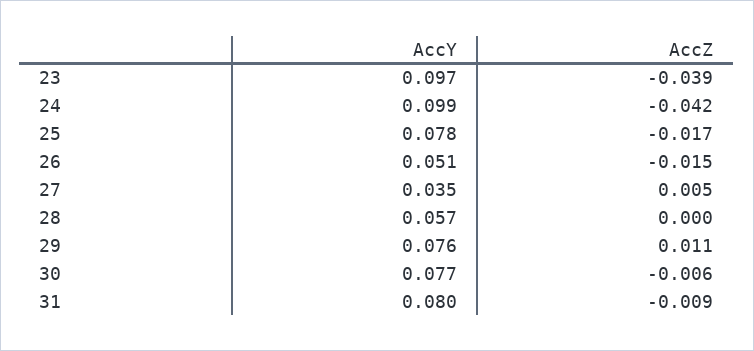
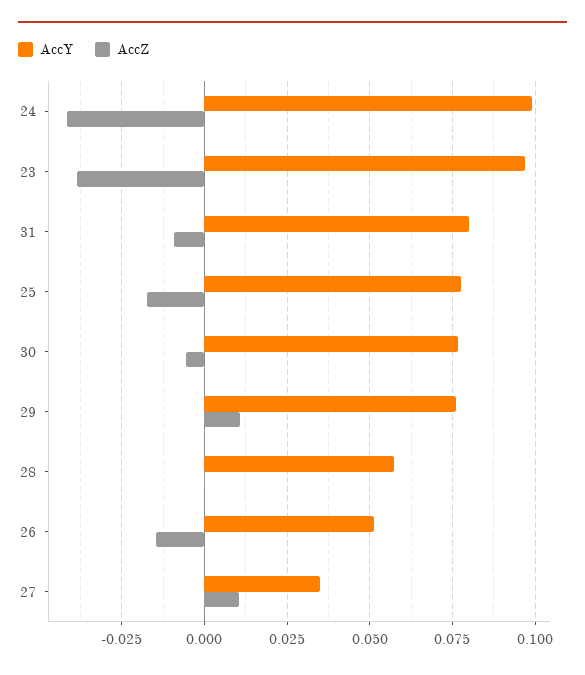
AccZ, 27: 0.005 -> 0.01

